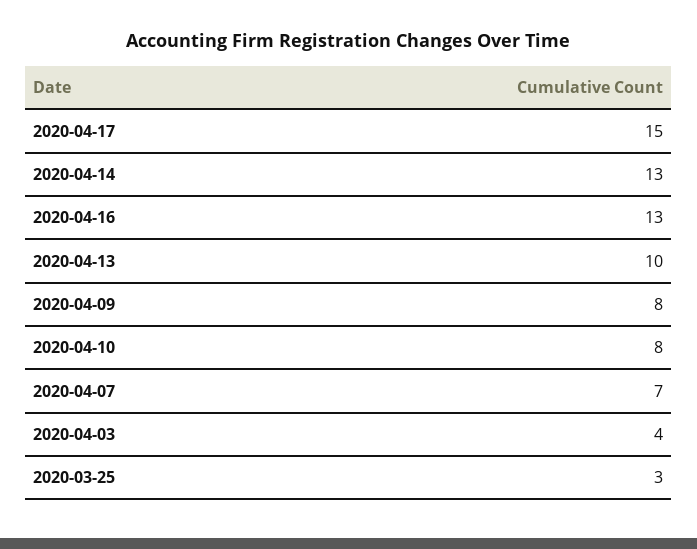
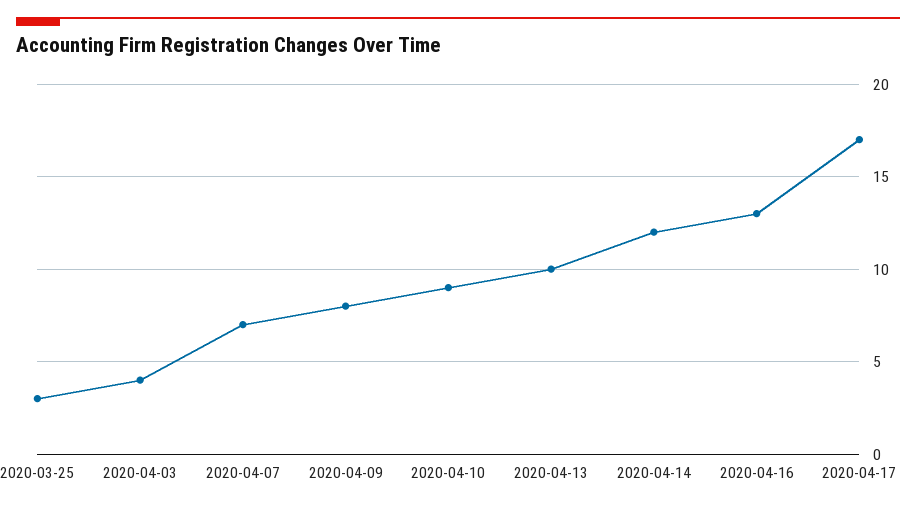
2020-04-17: 15 -> 17
2020-04-14: 13 -> 12
2020-04-10: 8 -> 9

